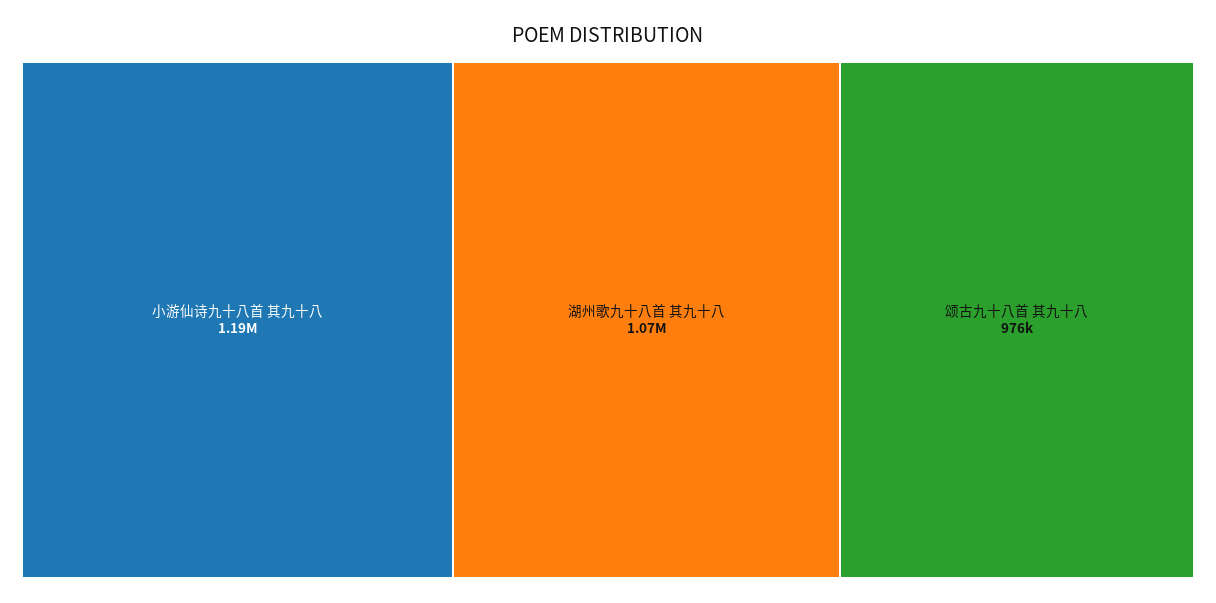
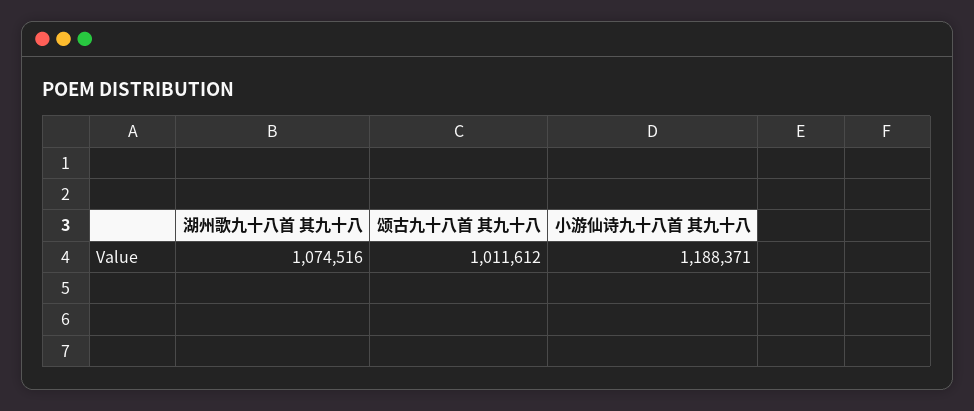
颂古九十八首 其九十八: 976000 -> 1011612

